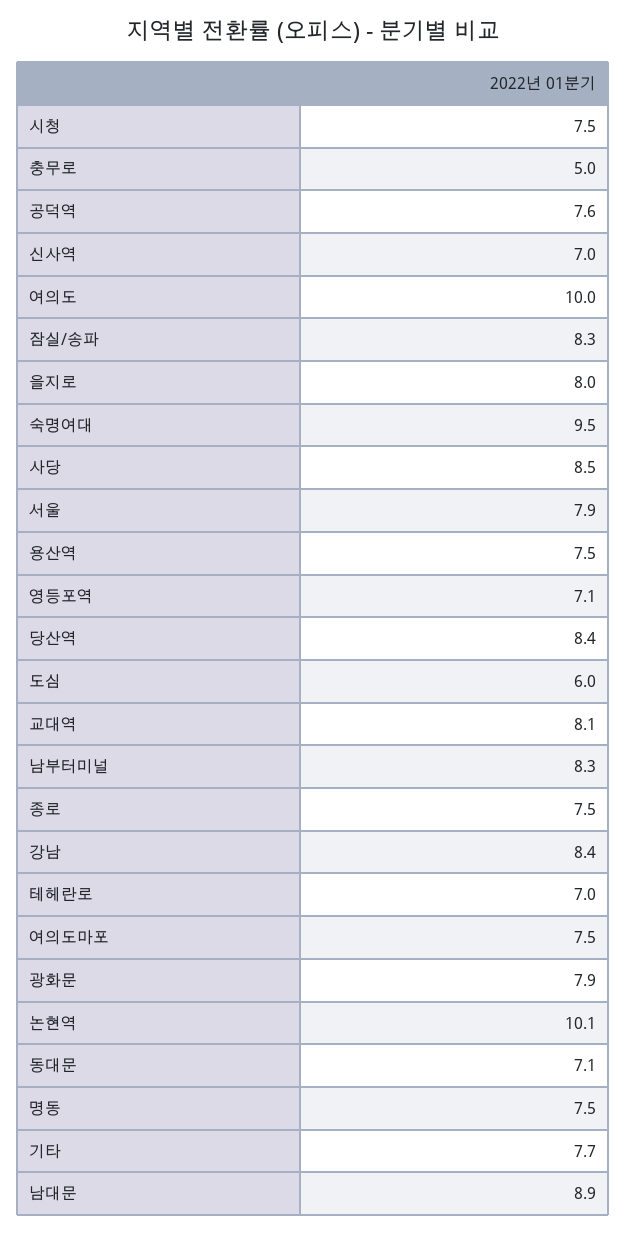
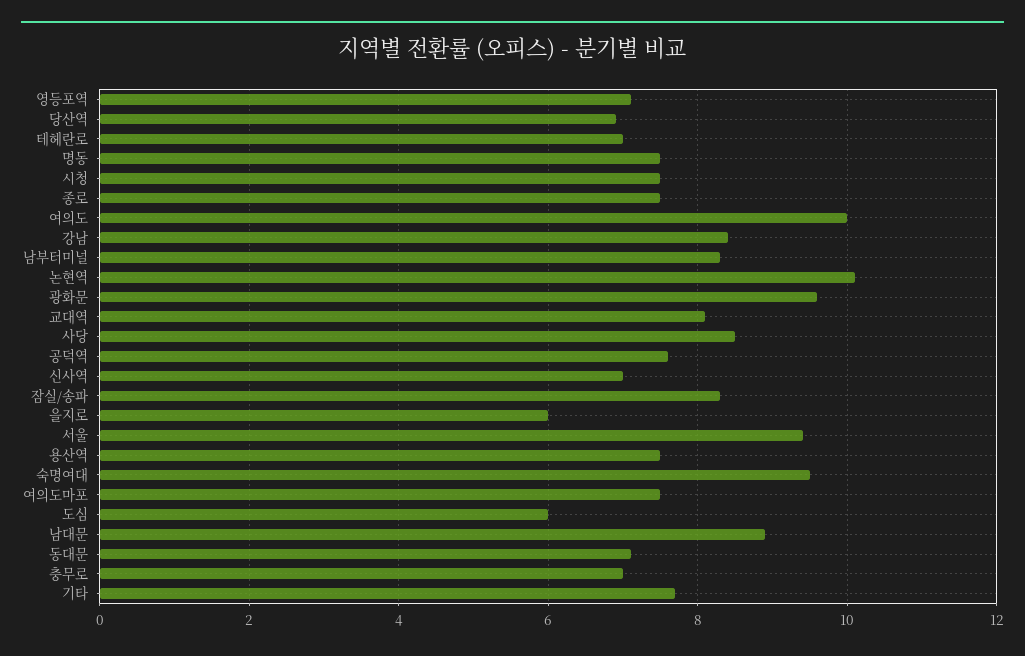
충무로: 5 -> 7
을지로: 8 -> 6
서울: 7.9 -> 9.5
당산역: 8.4 -> 7
광화문: 7.9 -> 9.5

